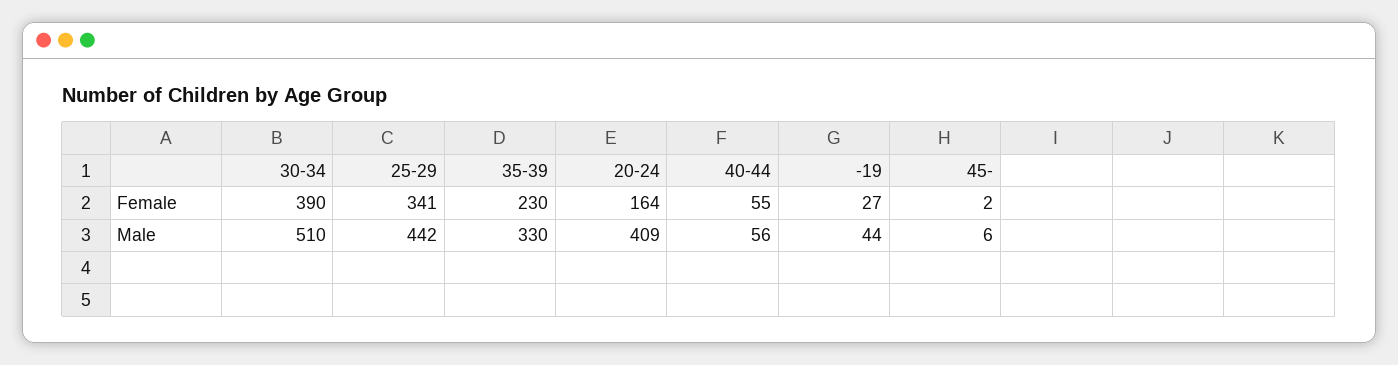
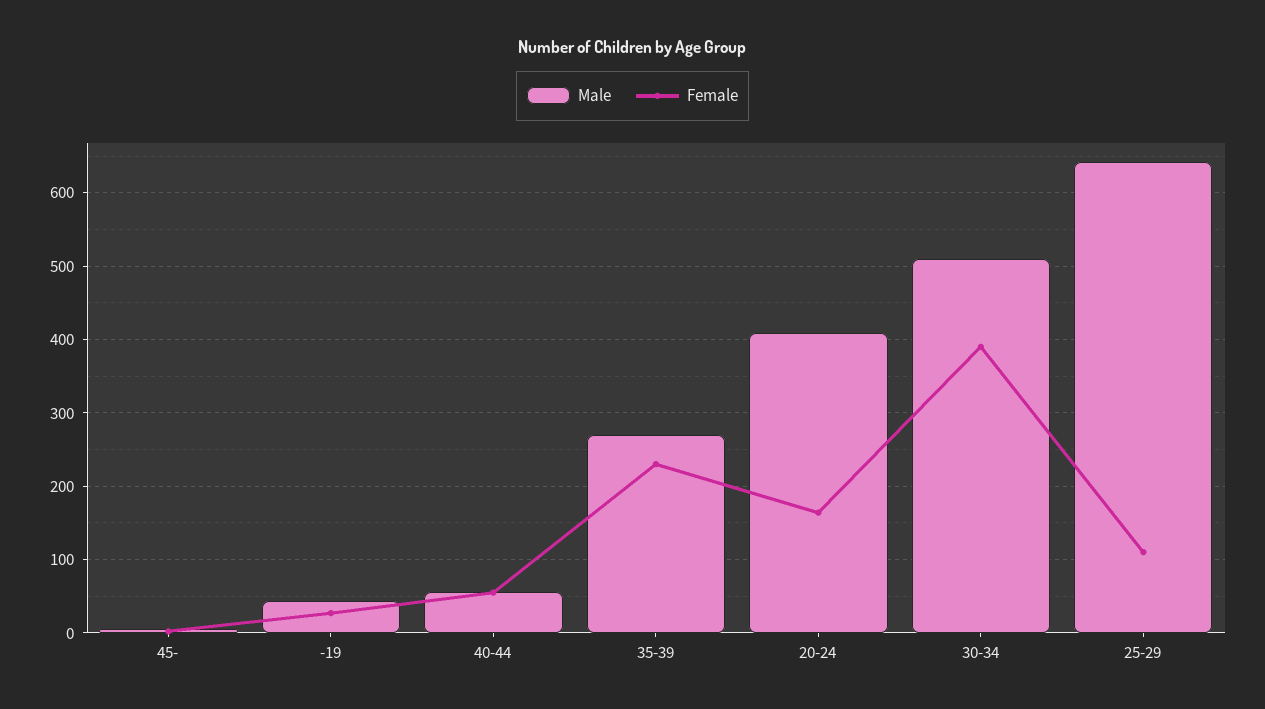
Female, 25-29: 341 -> 110
Male, 25-29: 442 -> 640
Male, 35-39: 330 -> 270

